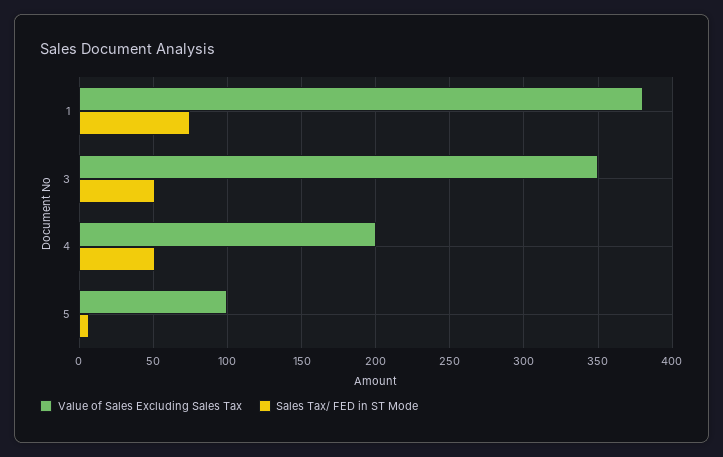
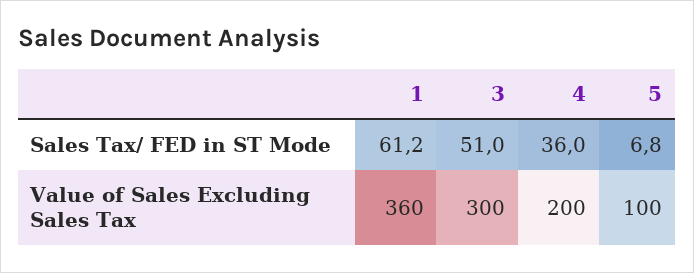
Value of Sales Excluding Sales Tax, 1: 380 -> 360
Sales Tax/ FED in ST Mode, 1: 75 -> 61.2
Value of Sales Excluding Sales Tax, 3: 350 -> 300
Sales Tax/ FED in ST Mode, 4: 50 -> 36

